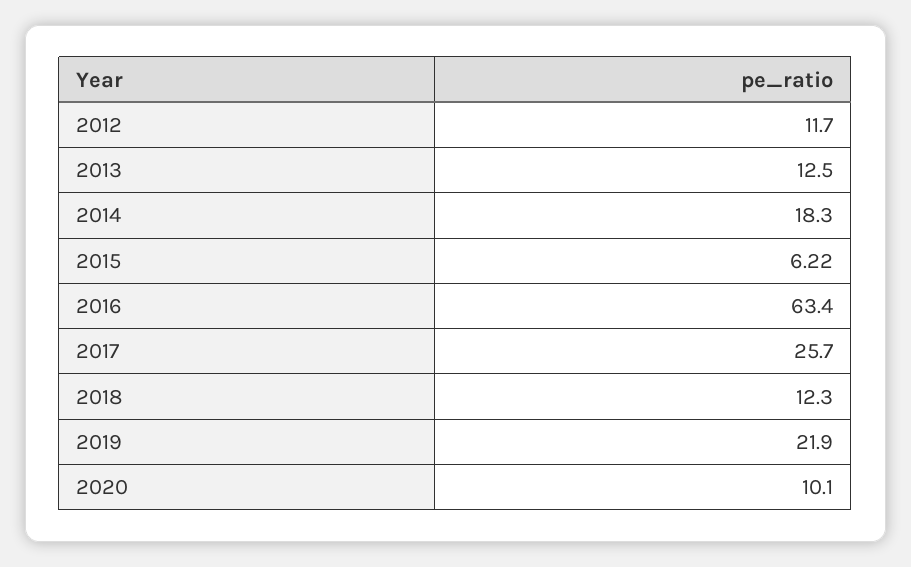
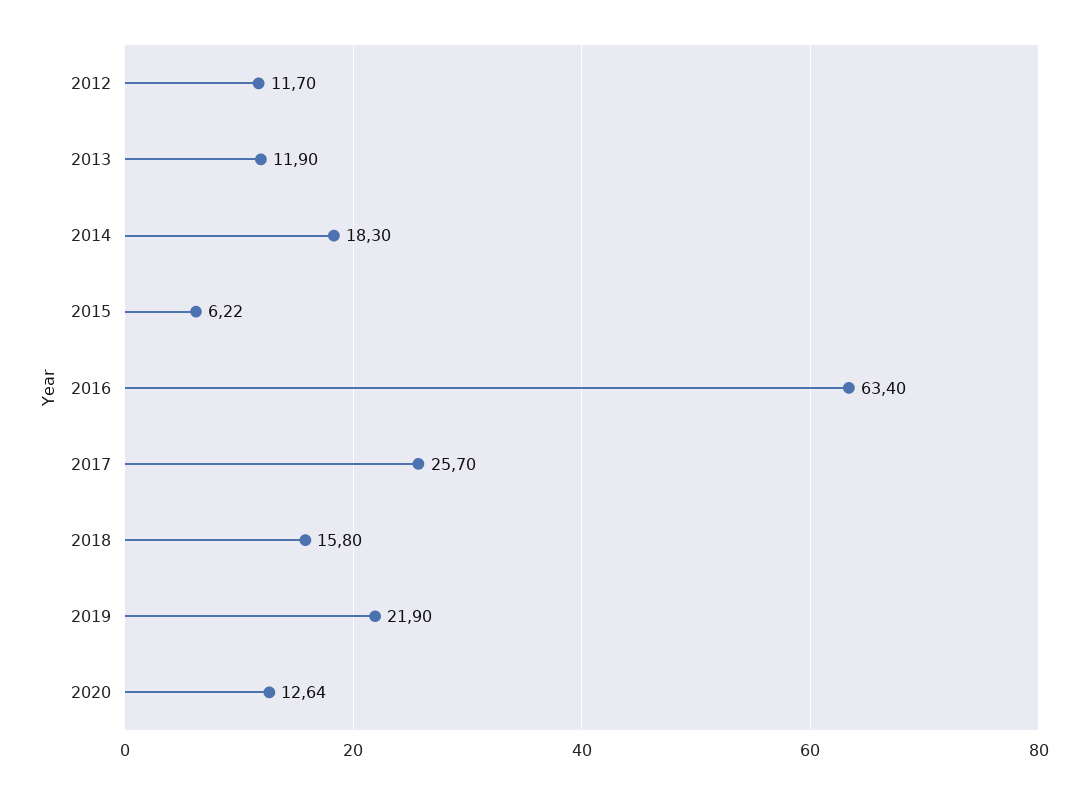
2013: 12.5 -> 11.9
2018: 12.3 -> 15.8
2020: 10.1 -> 12.64

